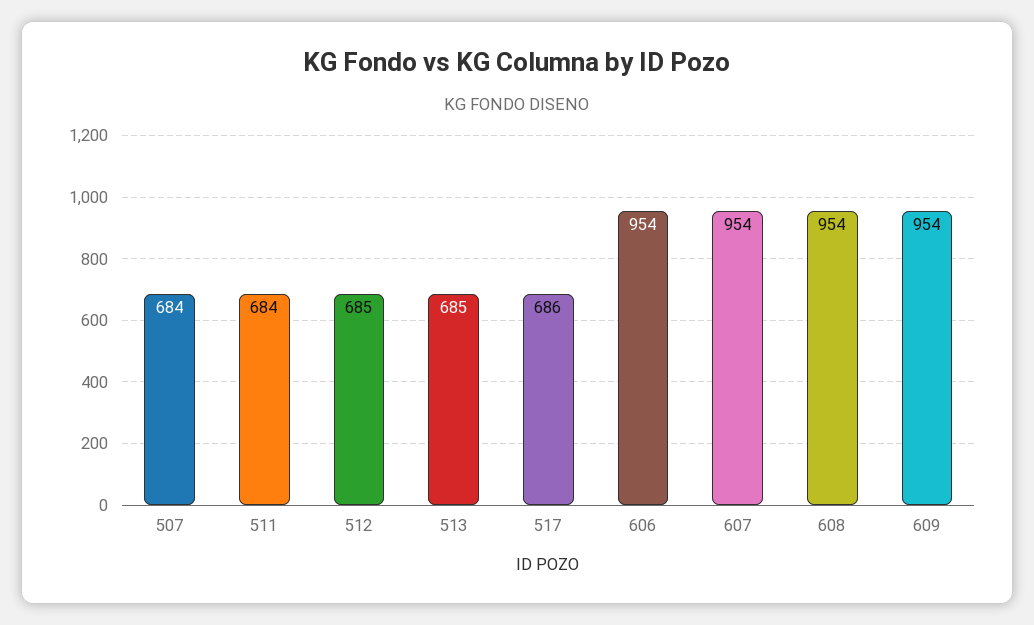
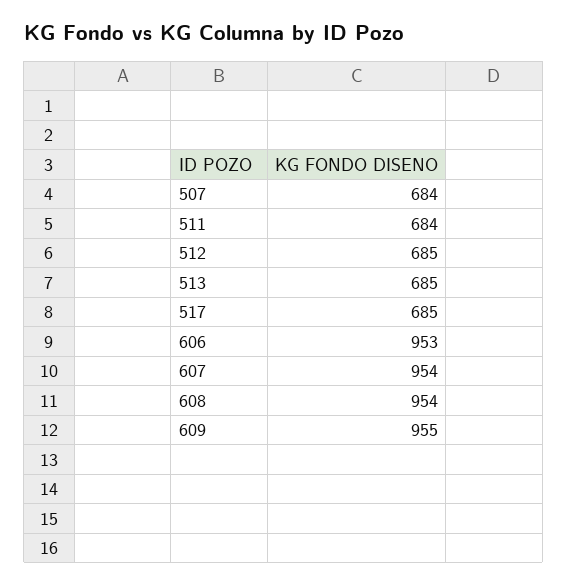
517: 686 -> 685
606: 954 -> 953
609: 954 -> 955

